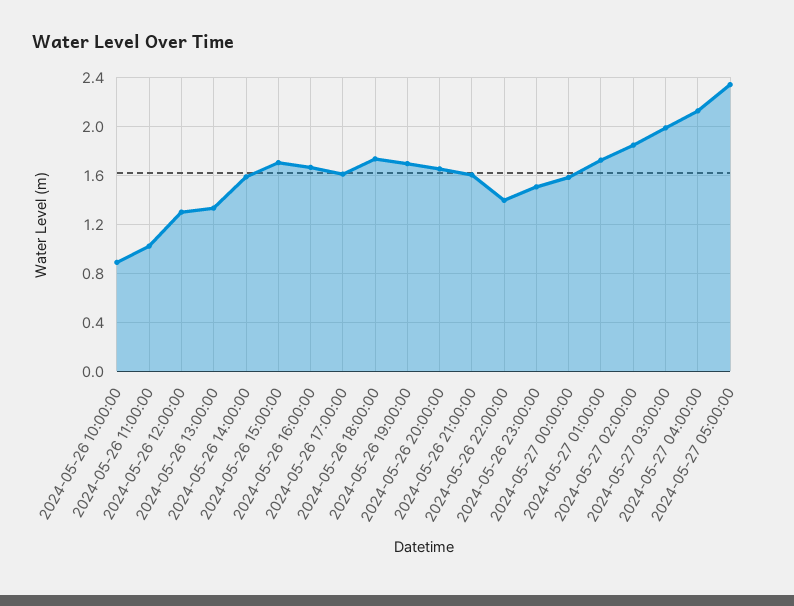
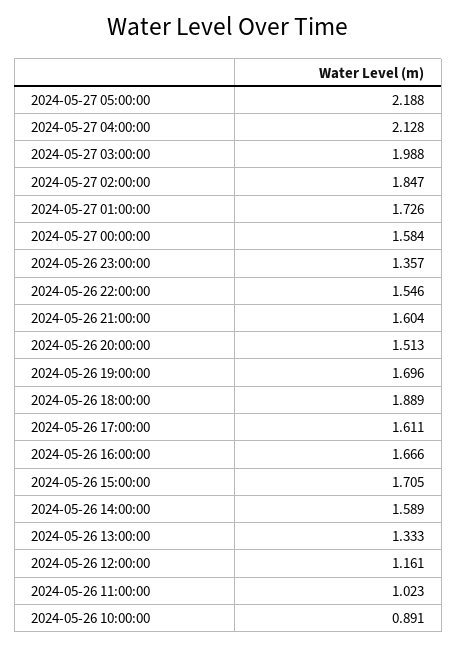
2024-05-26 12:00:00: 1.3 -> 1.161
2024-05-26 18:00:00: 1.75 -> 1.889
2024-05-26 20:00:00: 1.65 -> 1.513
2024-05-26 22:00:00: 1.4 -> 1.546
2024-05-26 23:00:00: 1.5 -> 1.357
2024-05-27 05:00:00: 2.35 -> 2.188

